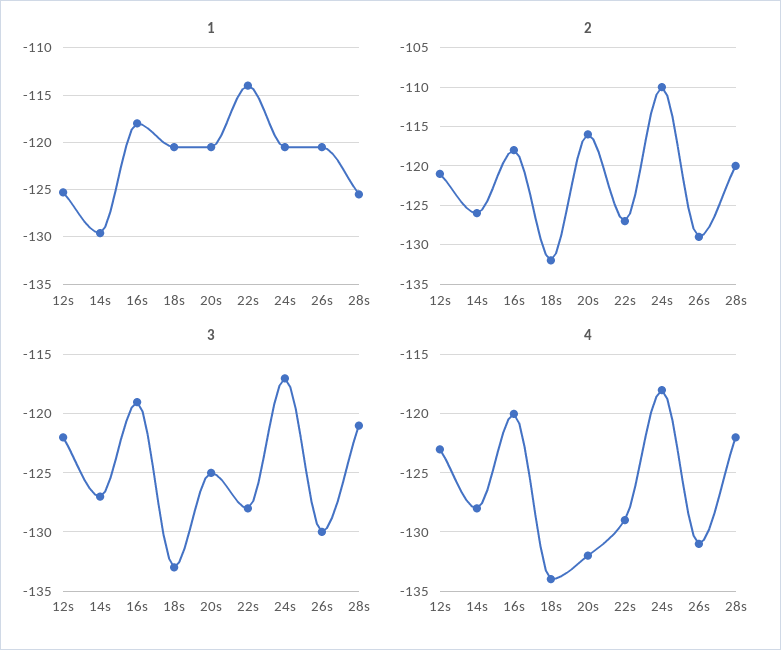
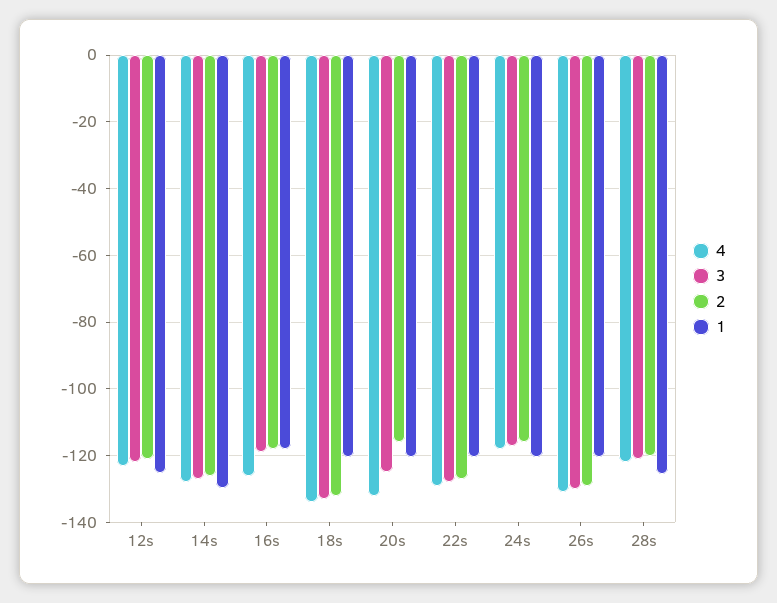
1, 22s: -114 -> -120
2, 24s: -110 -> -116
4, 16s: -120 -> -126

